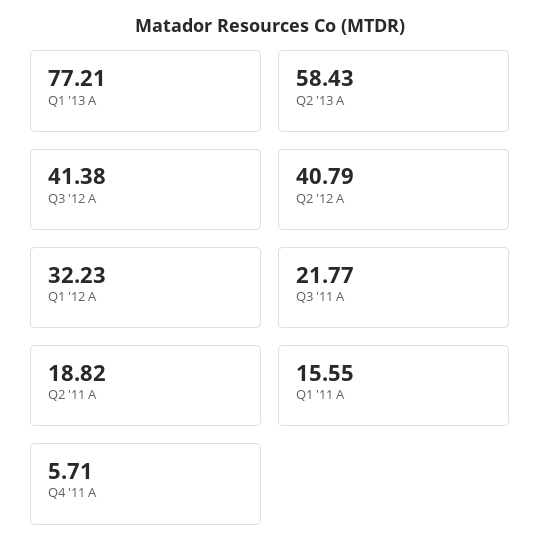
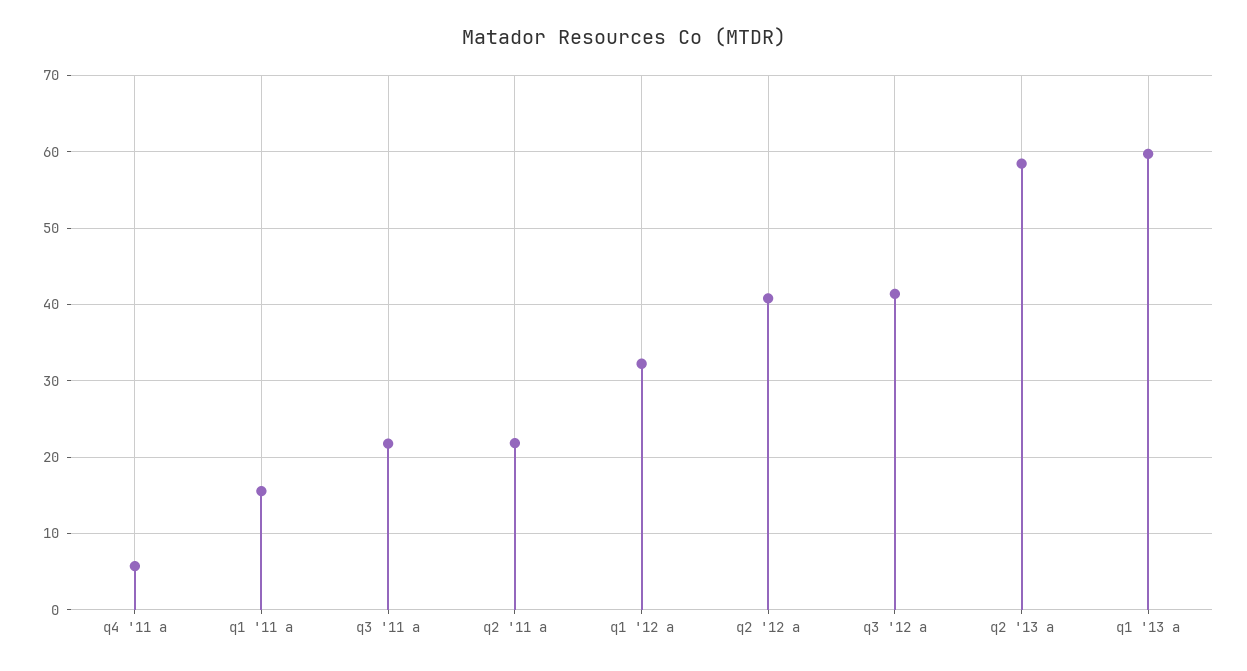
Q1 '13 A: 77.21 -> 60
Q2 '11 A: 18.82 -> 22

